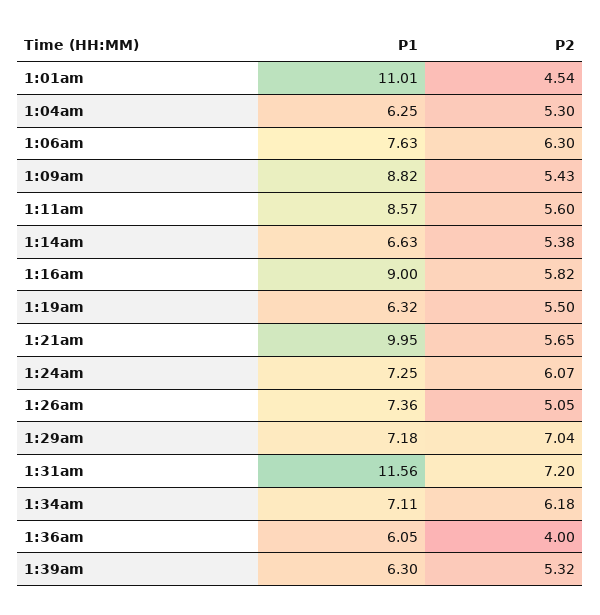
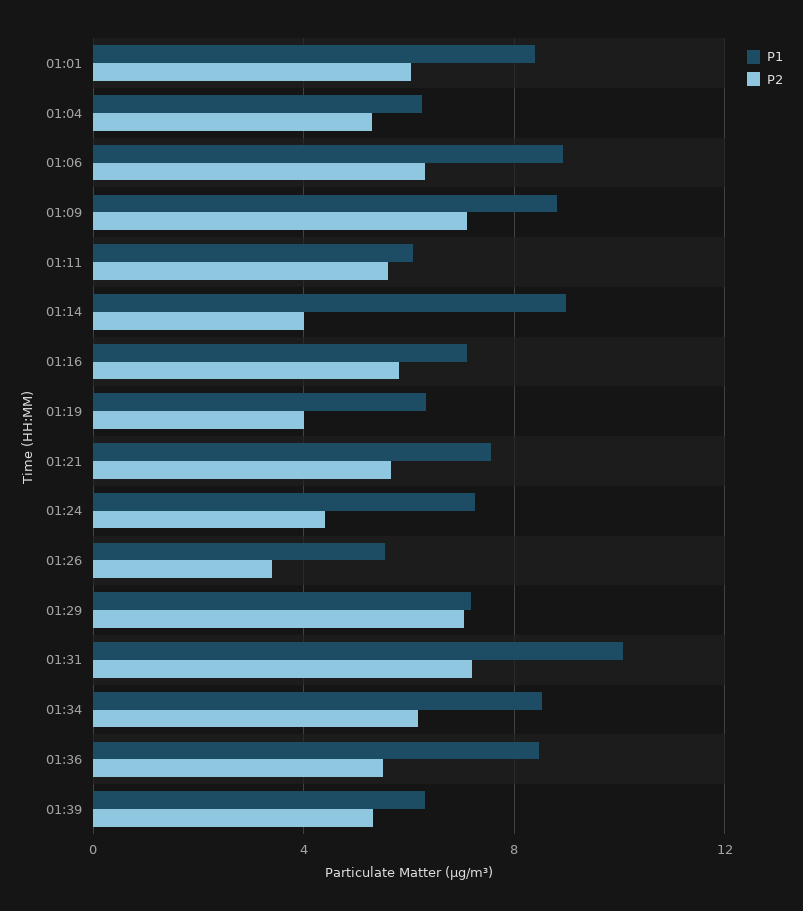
P1, 1:01am: 11.01 -> 8.5
P2, 1:01am: 4.54 -> 6
P1, 1:06am: 7.63 -> 9
P2, 1:09am: 5.43 -> 7
P1, 1:11am: 8.57 -> 6
P1, 1:14am: 6.63 -> 9
P2, 1:14am: 5.38 -> 4
P1, 1:16am: 9 -> 7
P2, 1:19am: 5.5 -> 4
P1, 1:21am: 9.95 -> 7.5
P2, 1:24am: 6.07 -> 4.5
P1, 1:26am: 7.36 -> 5.5
P2, 1:26am: 5.05 -> 3.5
P1, 1:31am: 11.56 -> 10
P1, 1:34am: 7.11 -> 8.5
P1, 1:36am: 6.05 -> 8.5
P2, 1:36am: 4 -> 5.5

